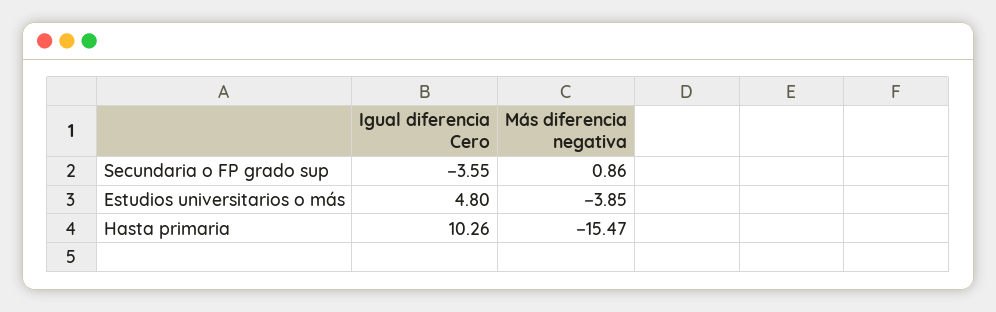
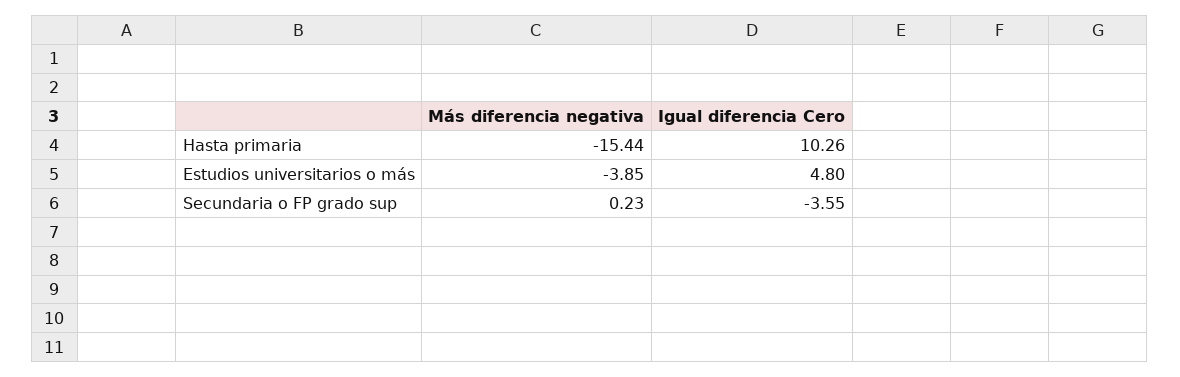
Más diferencia negativa, Secundaria o FP grado sup: 0.86 -> 0.23
Más diferencia negativa, Hasta primaria: -15.47 -> -15.44

